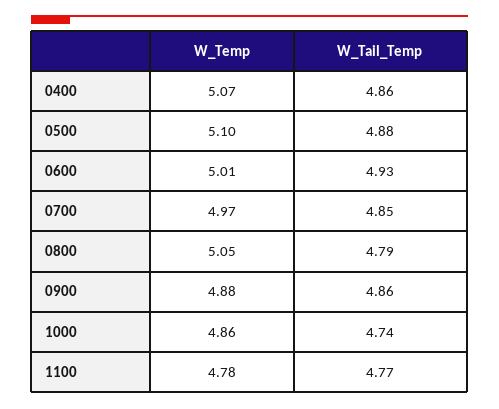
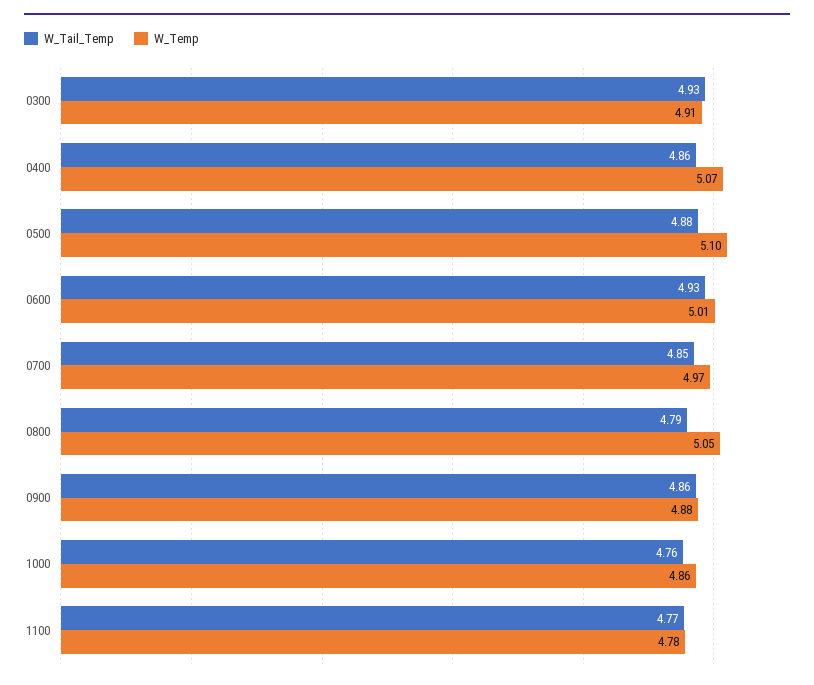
W_Tail_Temp, 1000: 4.74 -> 4.76
W_Tail_Temp, 0300: none -> 4.93
W_Temp, 0300: none -> 4.91

